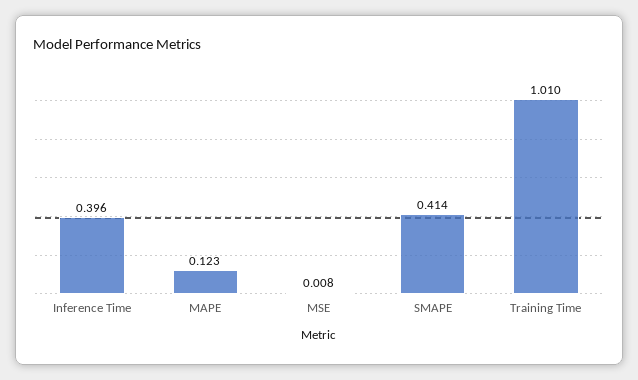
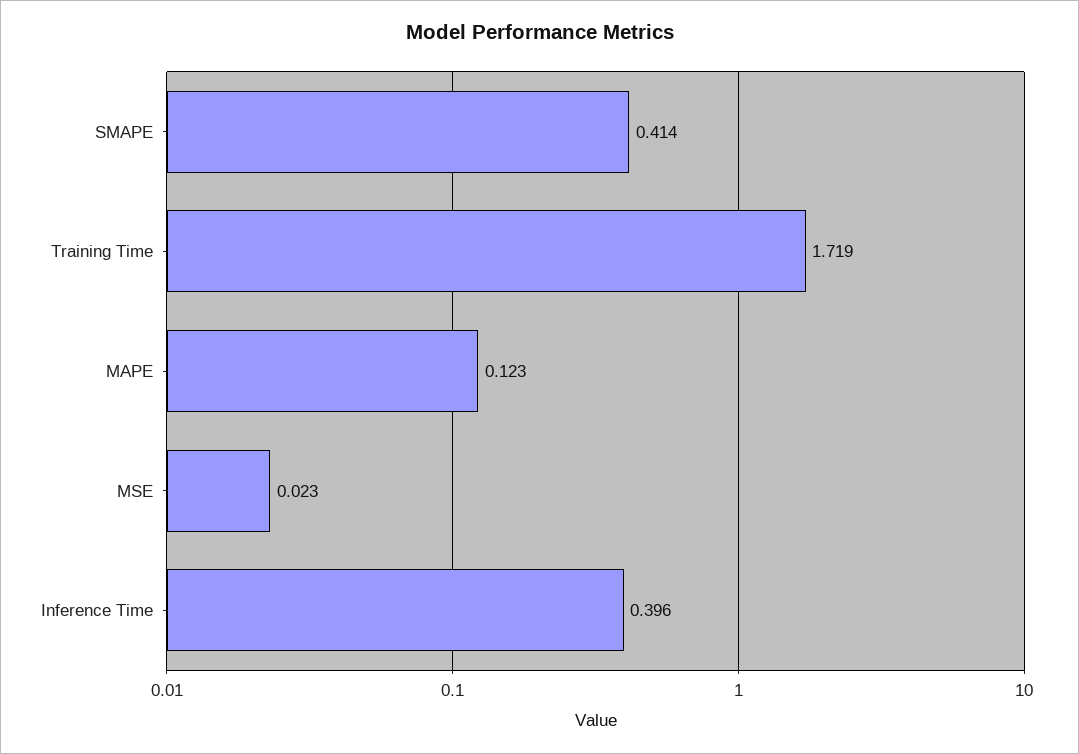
MSE: 0.008 -> 0.023
Training Time: 1.01 -> 1.719

